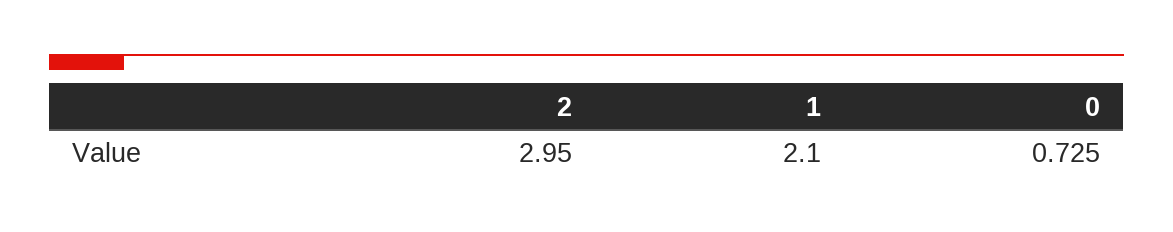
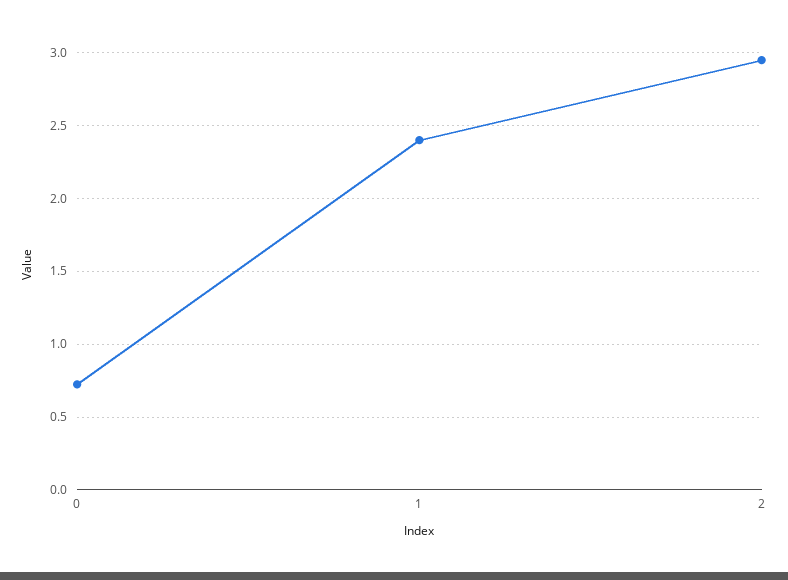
1: 2.1 -> 2.4

